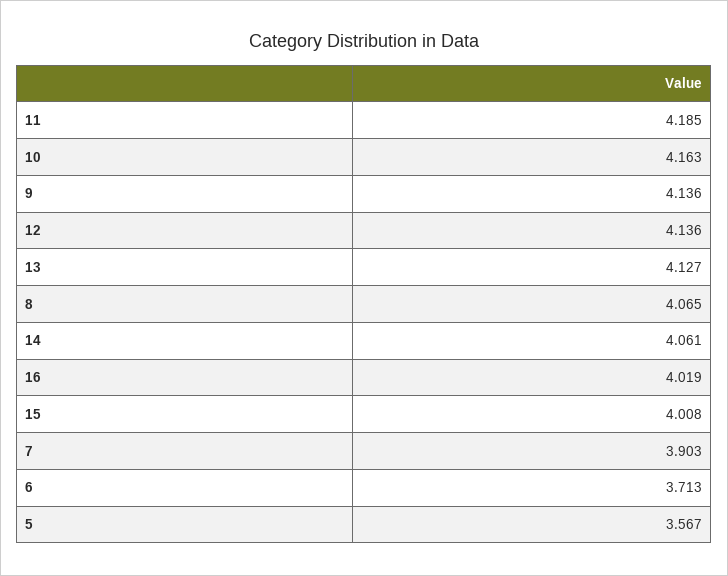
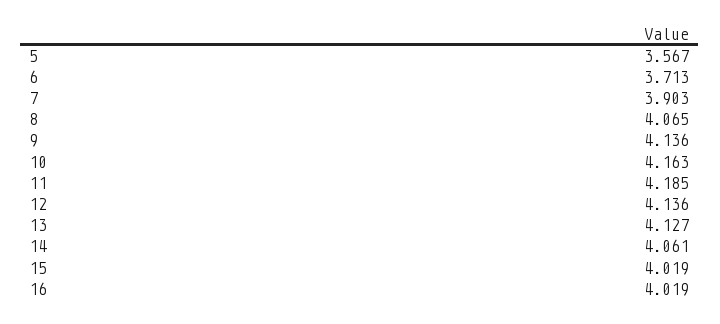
15: 4.008 -> 4.019

